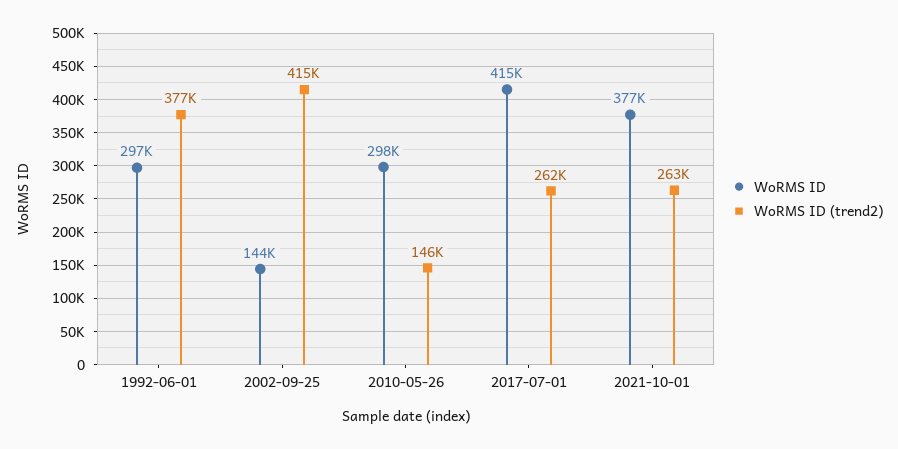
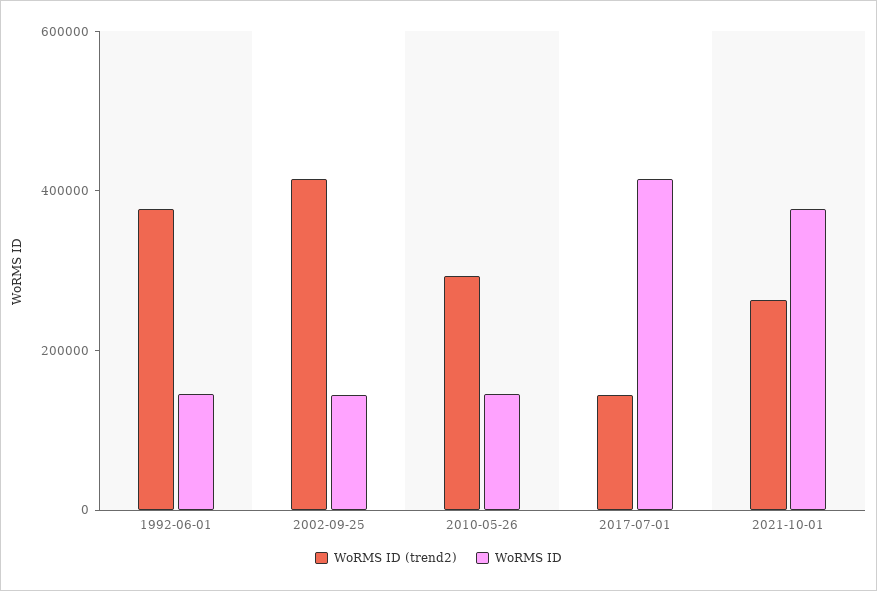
WoRMS ID, 1992-06-01: 297000 -> 150000
WoRMS ID, 2010-05-26: 298000 -> 150000
WoRMS ID (trend2), 2010-05-26: 146000 -> 300000
WoRMS ID (trend2), 2017-07-01: 262000 -> 150000

